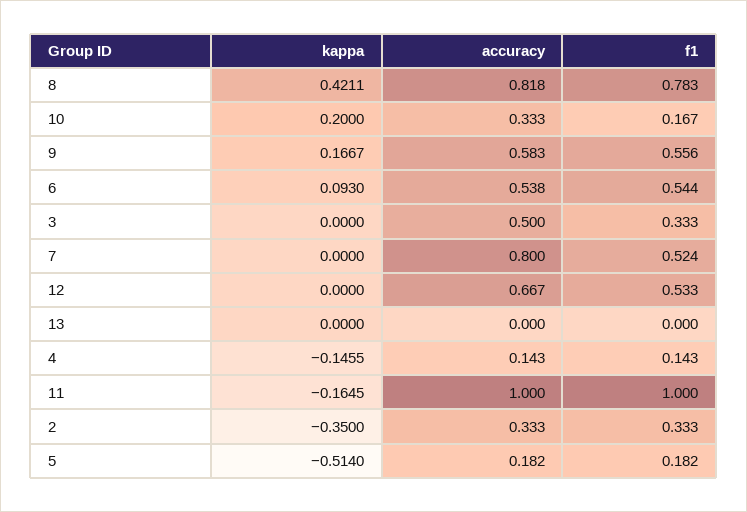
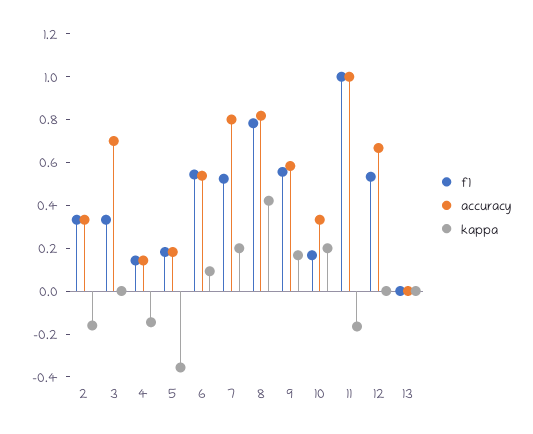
accuracy, 3: 0.5 -> 0.7
kappa, 7: 0 -> 0.2
kappa, 2: -0.35 -> -0.15
kappa, 5: -0.514 -> -0.35

